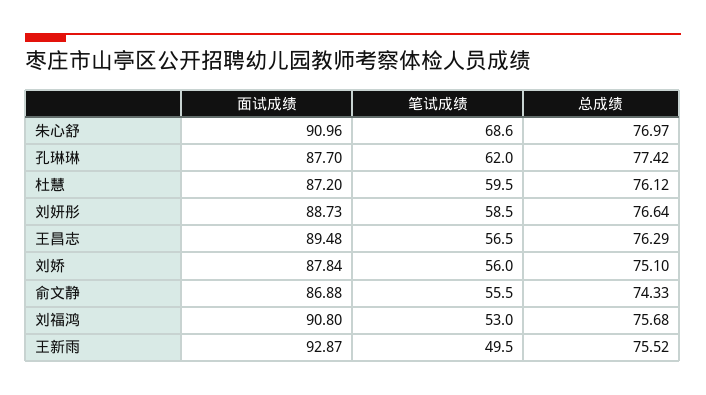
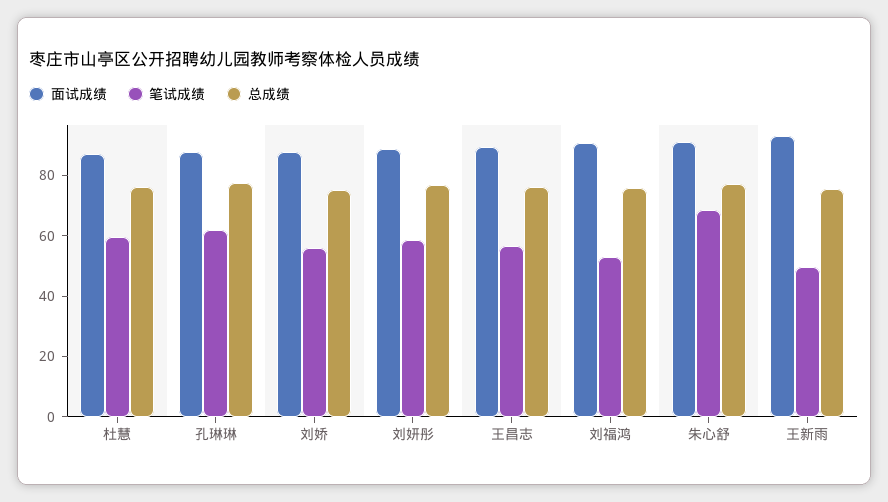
面试成绩, 俞文静: 86.88 -> none
笔试成绩, 俞文静: 55.5 -> none
总成绩, 俞文静: 74.33 -> none

